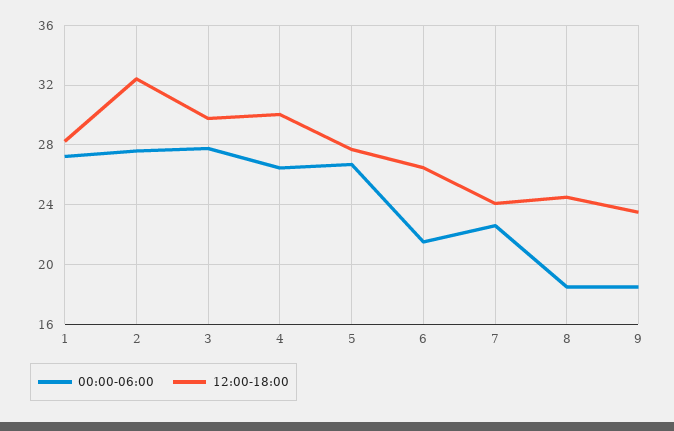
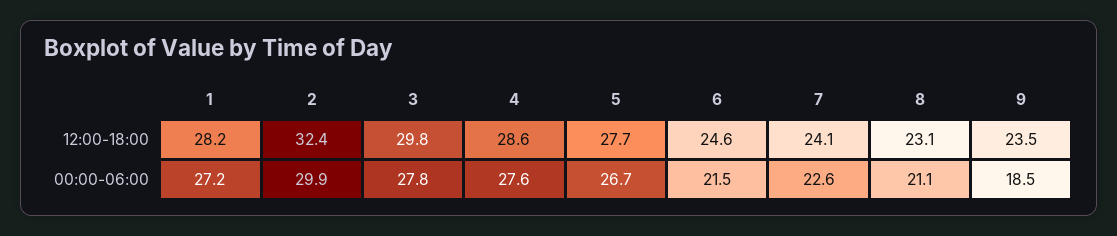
00:00-06:00, 2: 27.5 -> 29.9
00:00-06:00, 4: 26.5 -> 27.6
12:00-18:00, 4: 30 -> 28.6
12:00-18:00, 6: 26.5 -> 24.6
00:00-06:00, 8: 18.5 -> 21.1
12:00-18:00, 8: 24.5 -> 23.1

